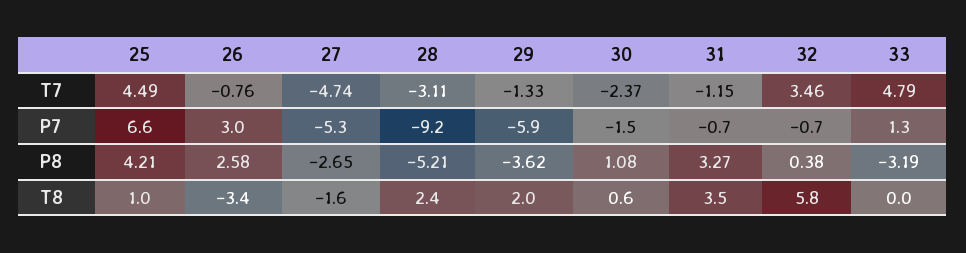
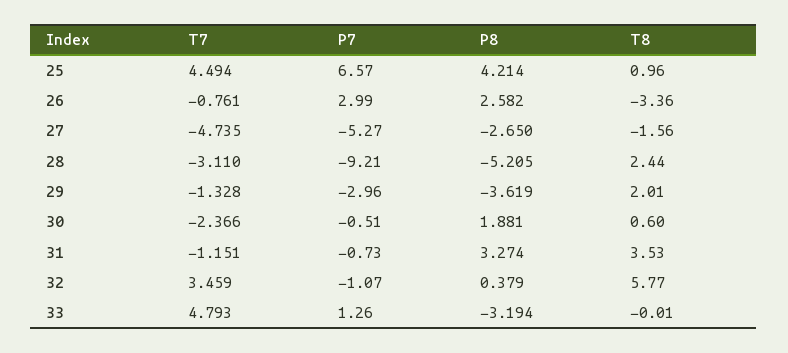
29, P7: -5.9 -> -2.96
30, P7: -1.5 -> -0.51
32, P7: -0.7 -> -1.07
30, P8: 1.08 -> 1.881

